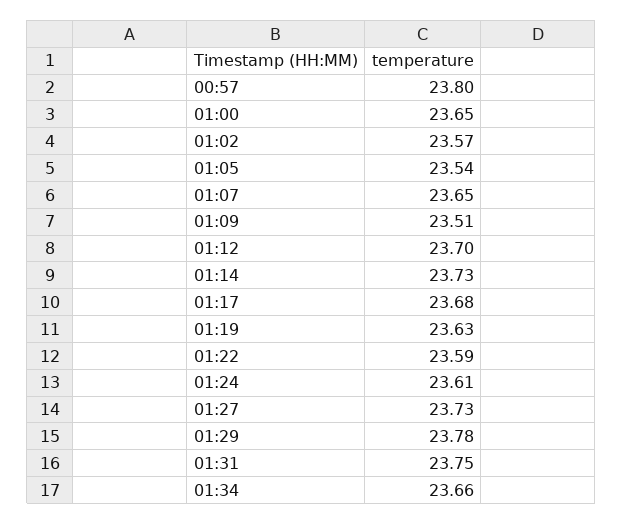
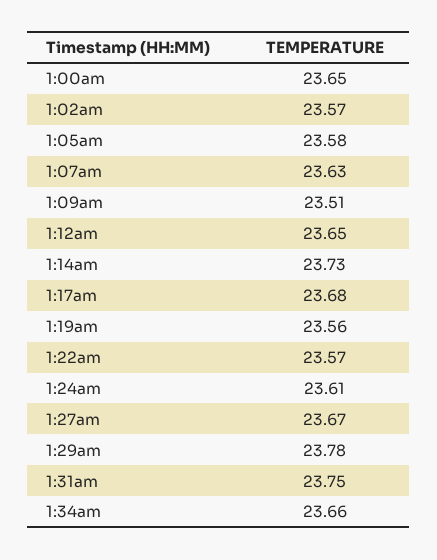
00:57: 23.8 -> none
01:05: 23.54 -> 23.58
01:07: 23.65 -> 23.63
01:12: 23.7 -> 23.65
01:19: 23.63 -> 23.56
01:22: 23.59 -> 23.57
01:27: 23.73 -> 23.67

